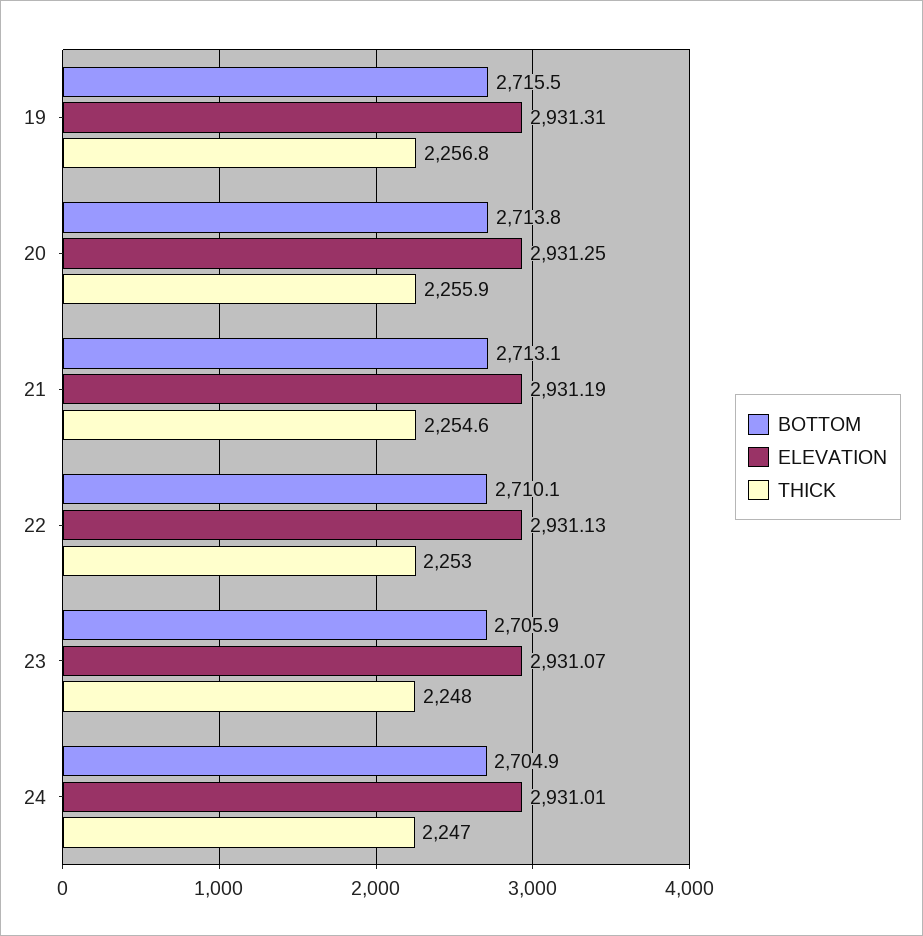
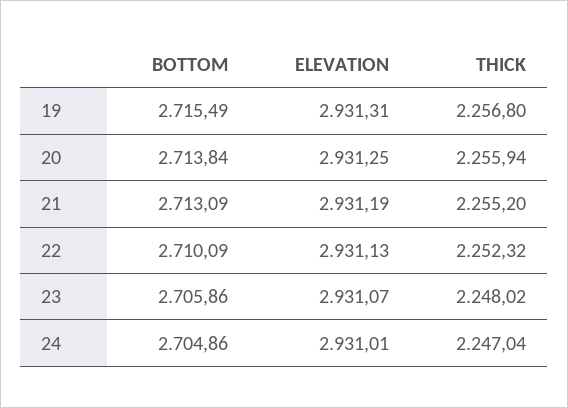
THICK, 21: 2254.6 -> 2255.2
THICK, 22: 2253 -> 2252.32

